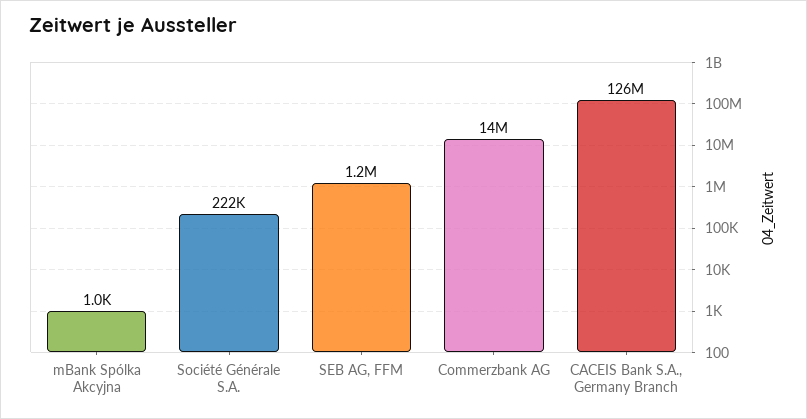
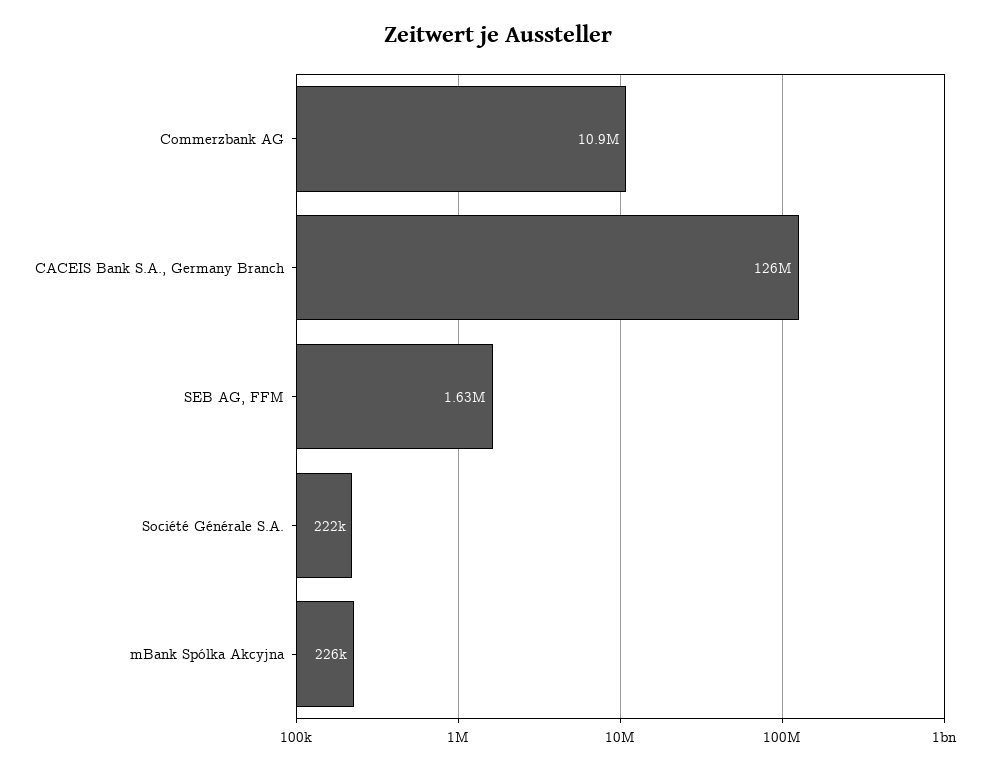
mBank Spólka Akcyjna: 1000 -> 226000
SEB AG, FFM: 1200000 -> 1630000
Commerzbank AG: 14000000 -> 10900000

